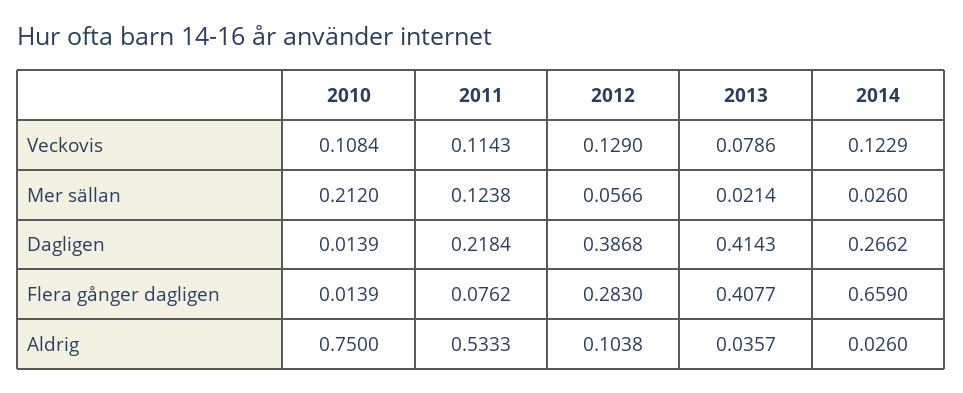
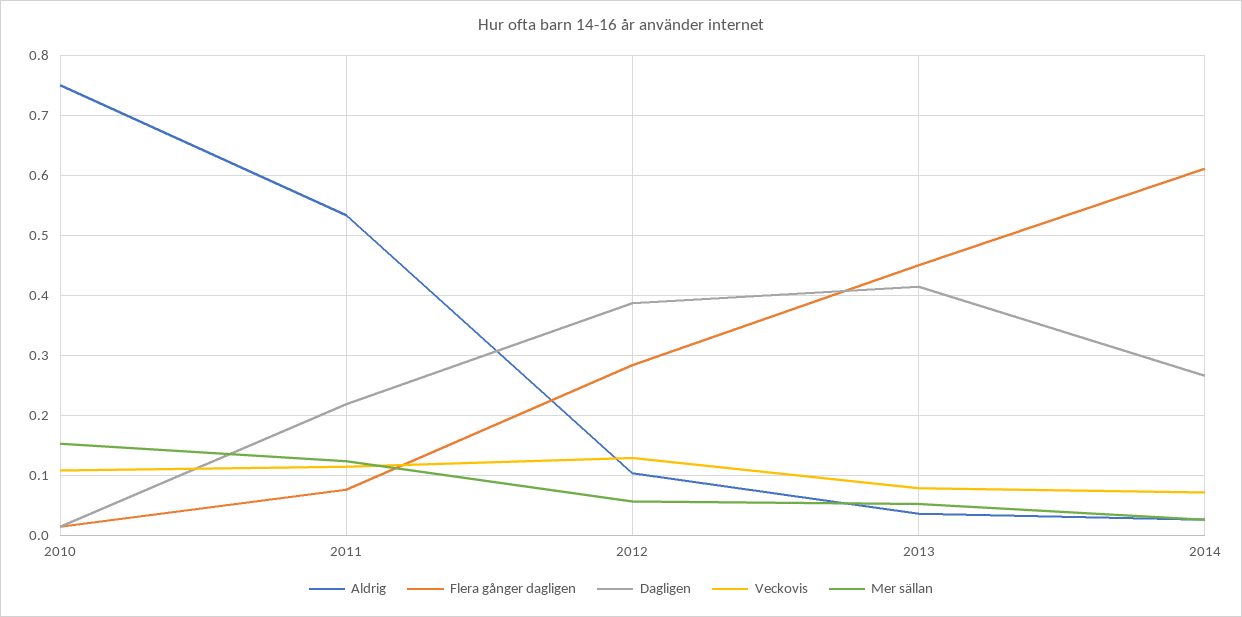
Veckovis, 2014: 0.1229 -> 0.07
Mer sällan, 2010: 0.212 -> 0.15
Mer sällan, 2013: 0.0214 -> 0.05
Flera gånger dagligen, 2013: 0.4077 -> 0.45
Flera gånger dagligen, 2014: 0.659 -> 0.61

